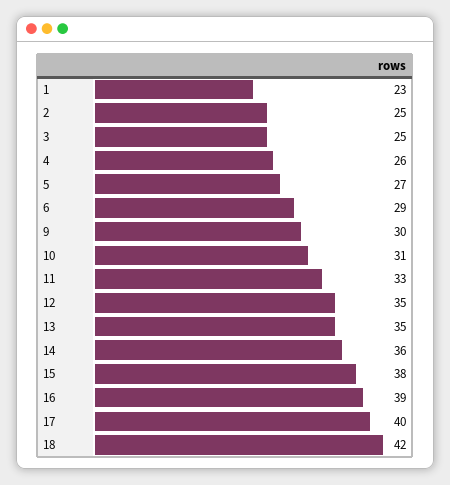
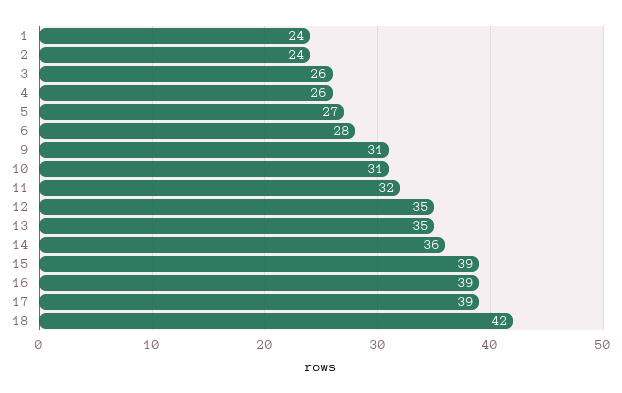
1: 23 -> 24
2: 25 -> 24
3: 25 -> 26
6: 29 -> 28
9: 30 -> 31
11: 33 -> 32
15: 38 -> 39
17: 40 -> 39

